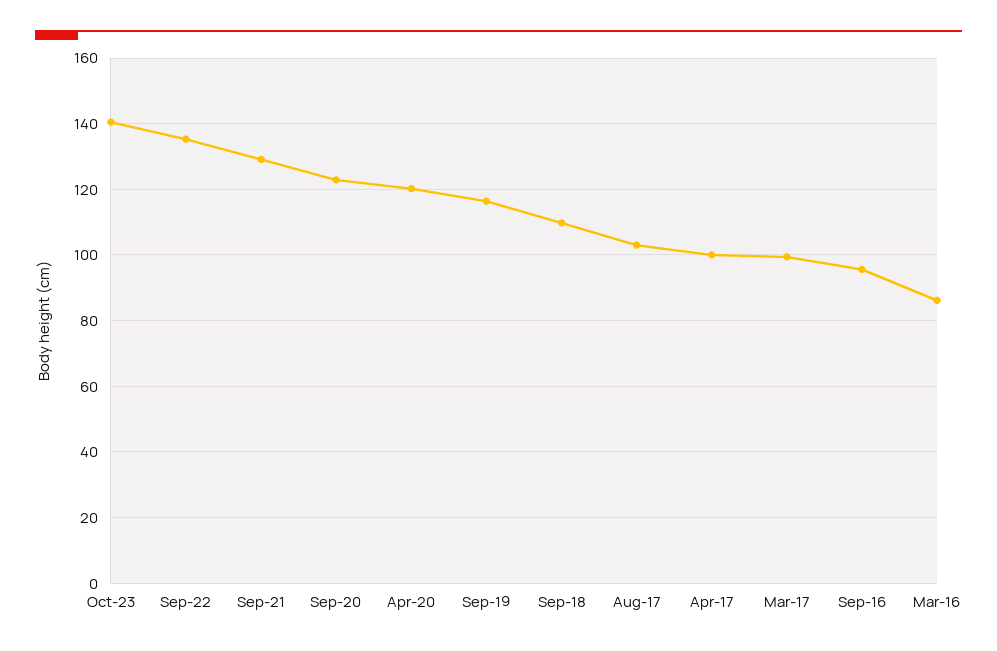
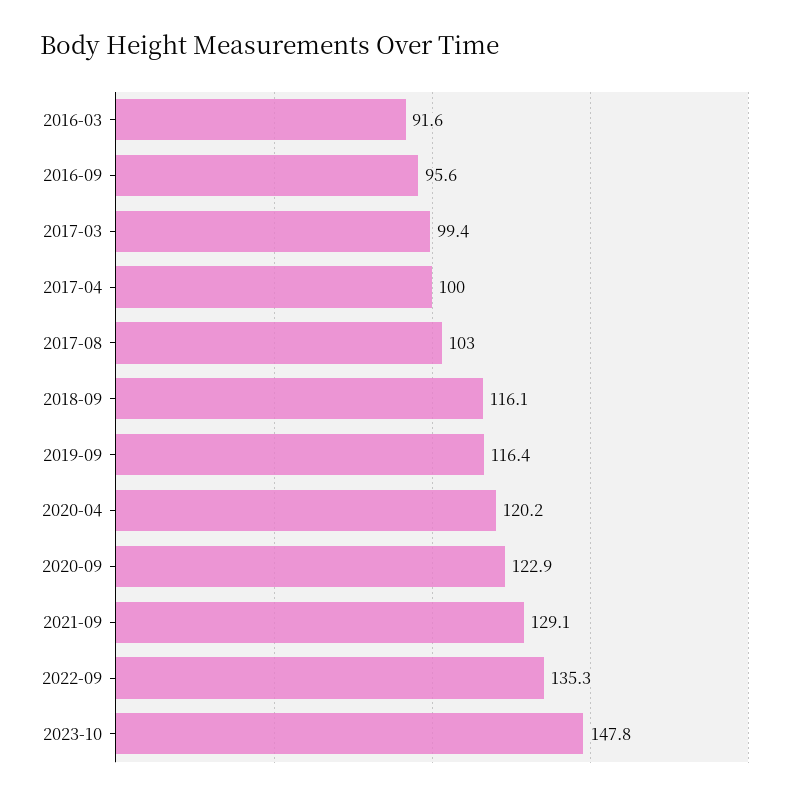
Oct-23: 140 -> 147.8
Sep-18: 110 -> 116.1
Mar-16: 86 -> 91.6

